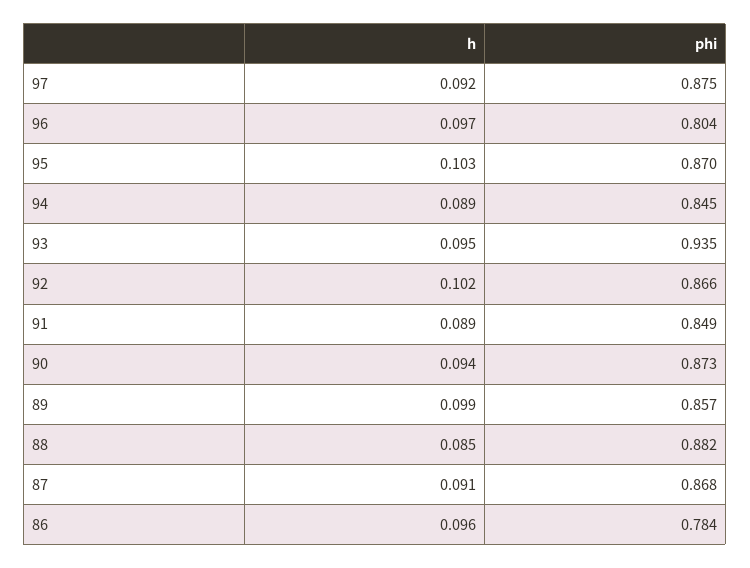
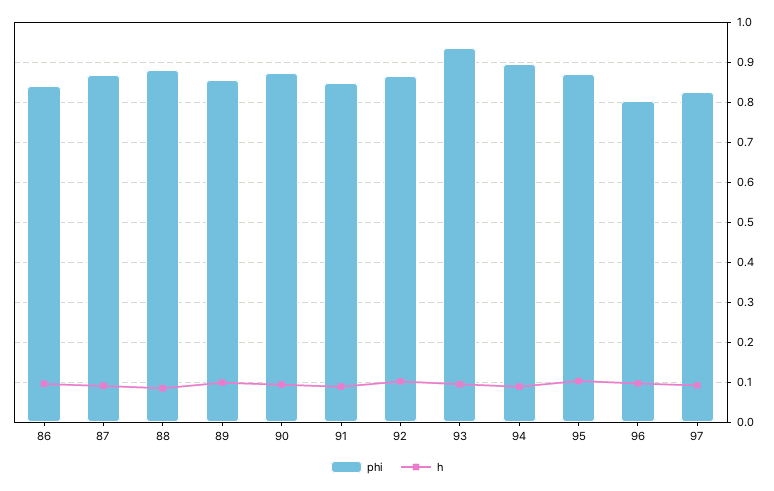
phi, 97: 0.875 -> 0.82
phi, 94: 0.845 -> 0.9
phi, 86: 0.784 -> 0.84

